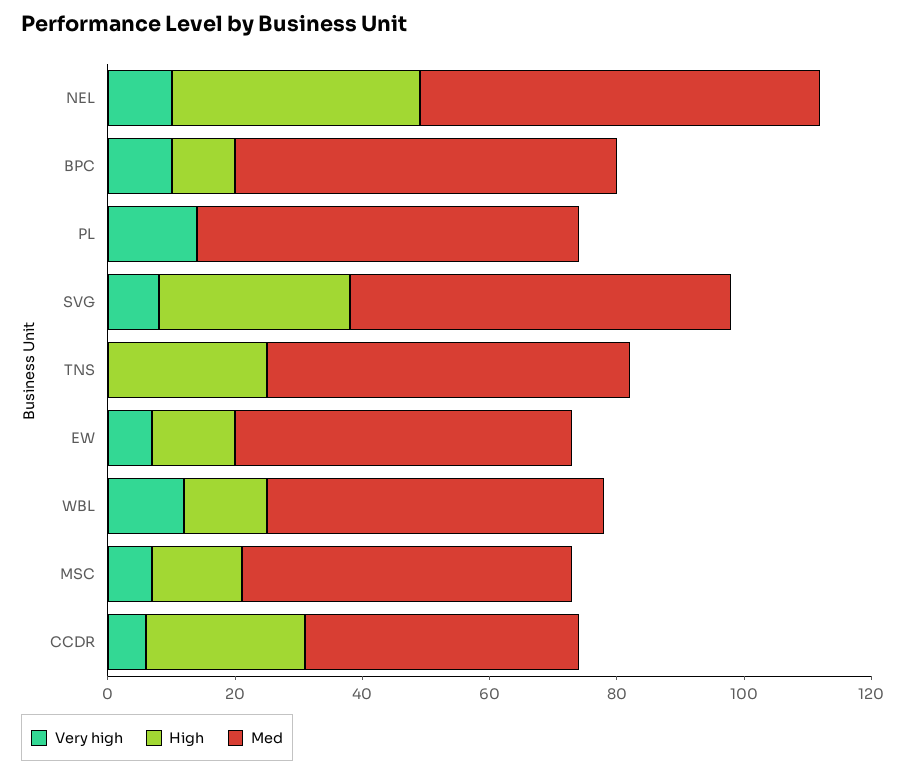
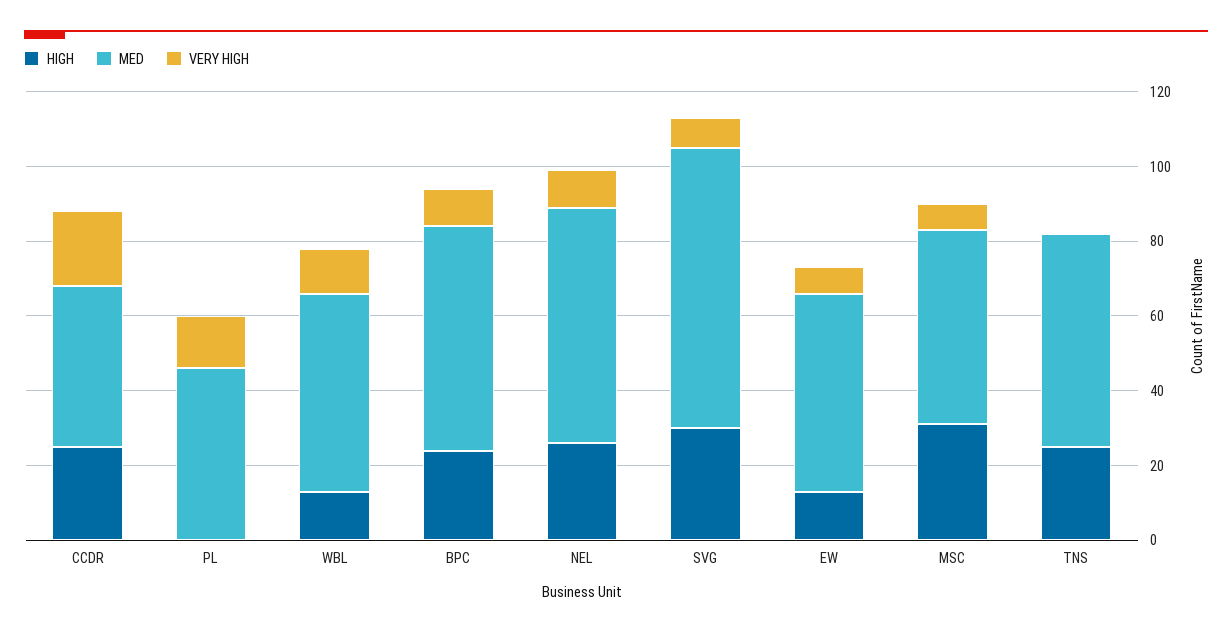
High, NEL: 40 -> 25
High, BPC: 10 -> 25
Med, PL: 60 -> 45
Med, SVG: 60 -> 75
High, MSC: 15 -> 30
Very high, CCDR: 5 -> 20

